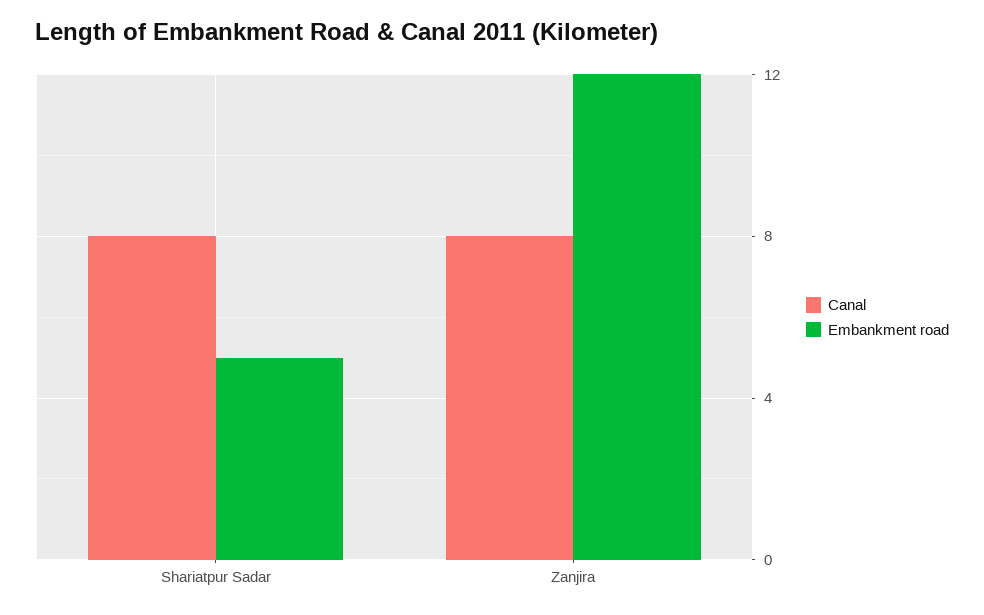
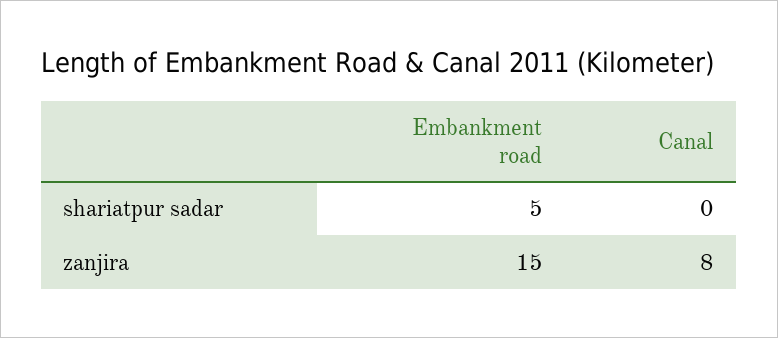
Canal, Shariatpur Sadar: 8 -> 0
Embankment road, Zanjira: 12 -> 15

